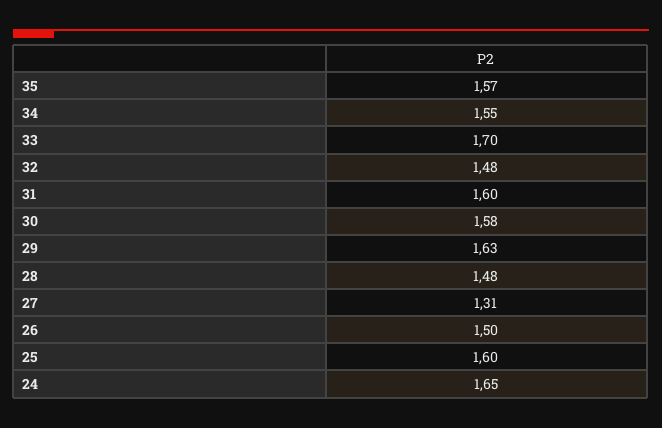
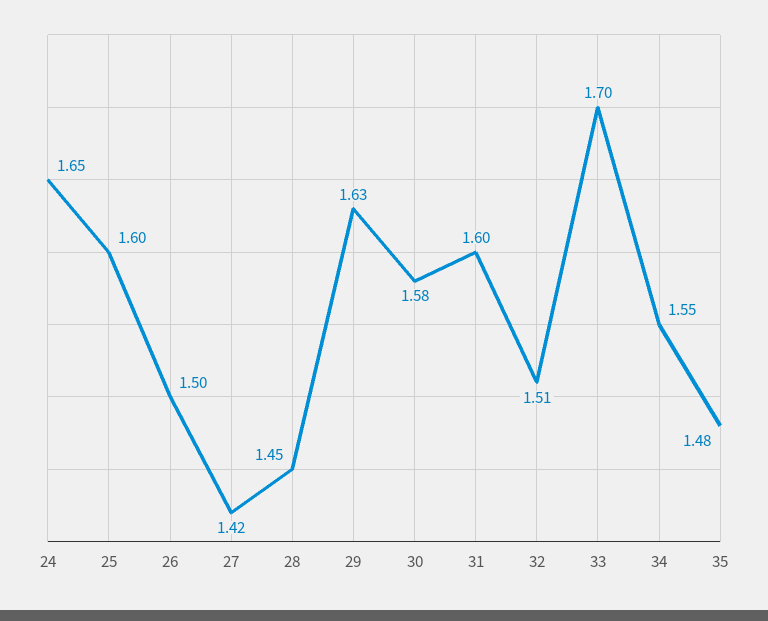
35: 1.57 -> 1.48
32: 1.48 -> 1.51
28: 1.48 -> 1.45
27: 1.31 -> 1.42

